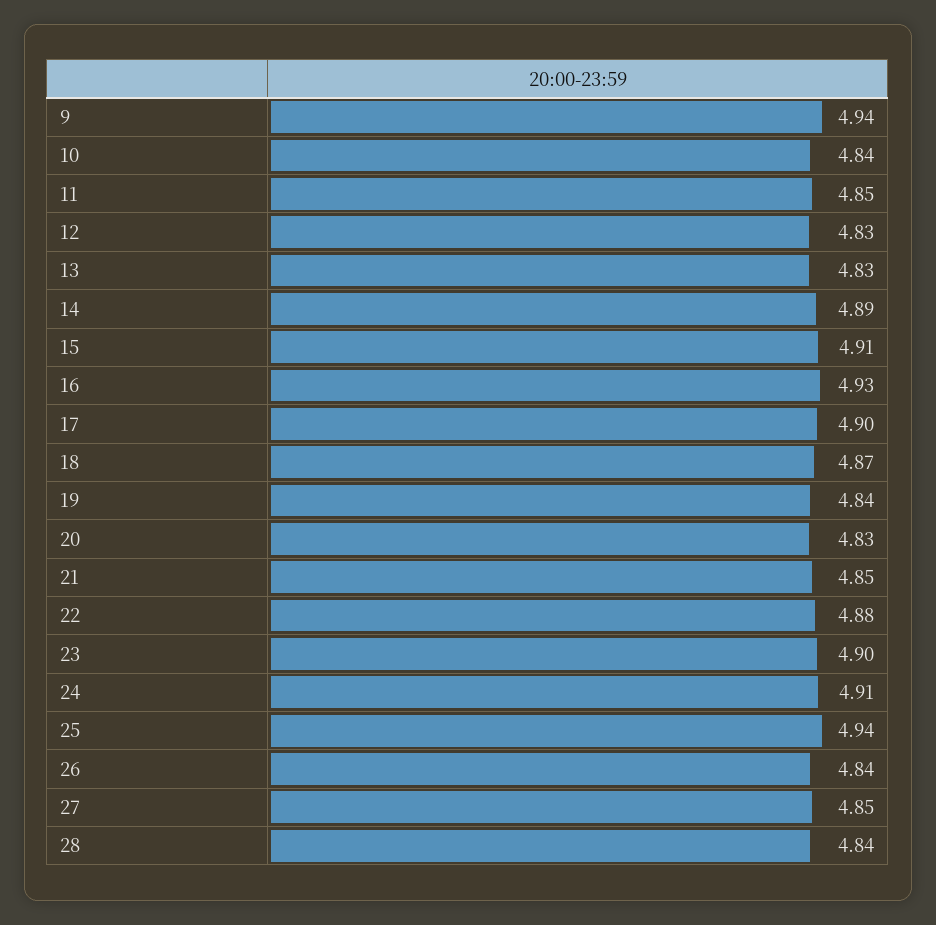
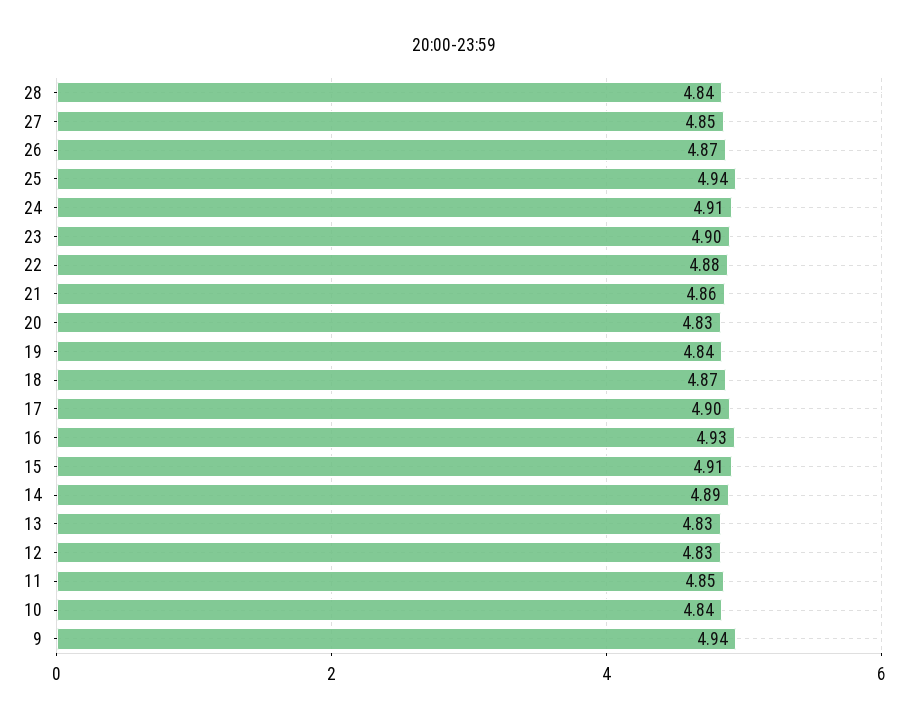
21: 4.85 -> 4.86
26: 4.84 -> 4.87

